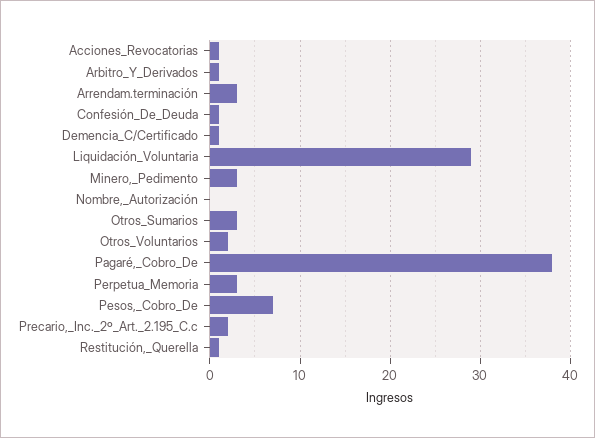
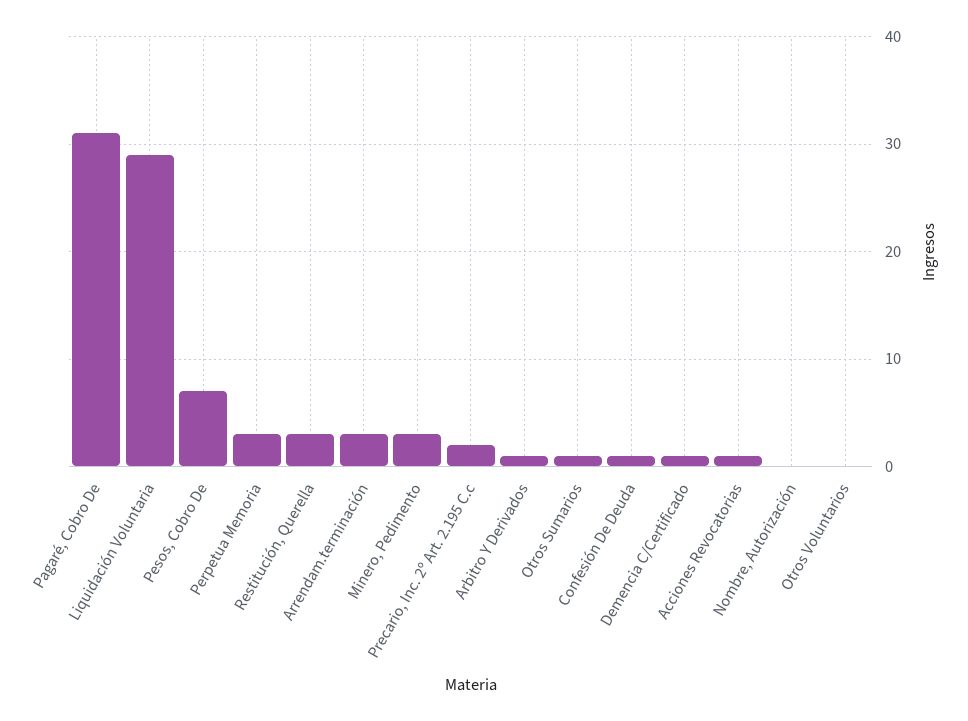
Otros_Sumarios: 3 -> 1
Otros_Voluntarios: 2 -> 0
Pagaré,_Cobro_De: 38 -> 31
Restitución,_Querella: 1 -> 3

